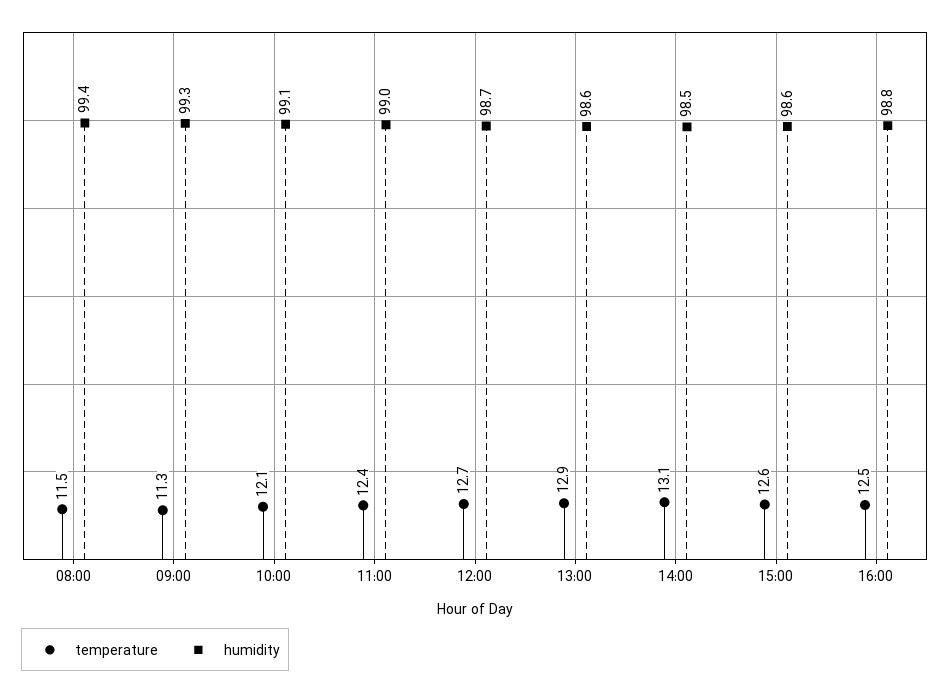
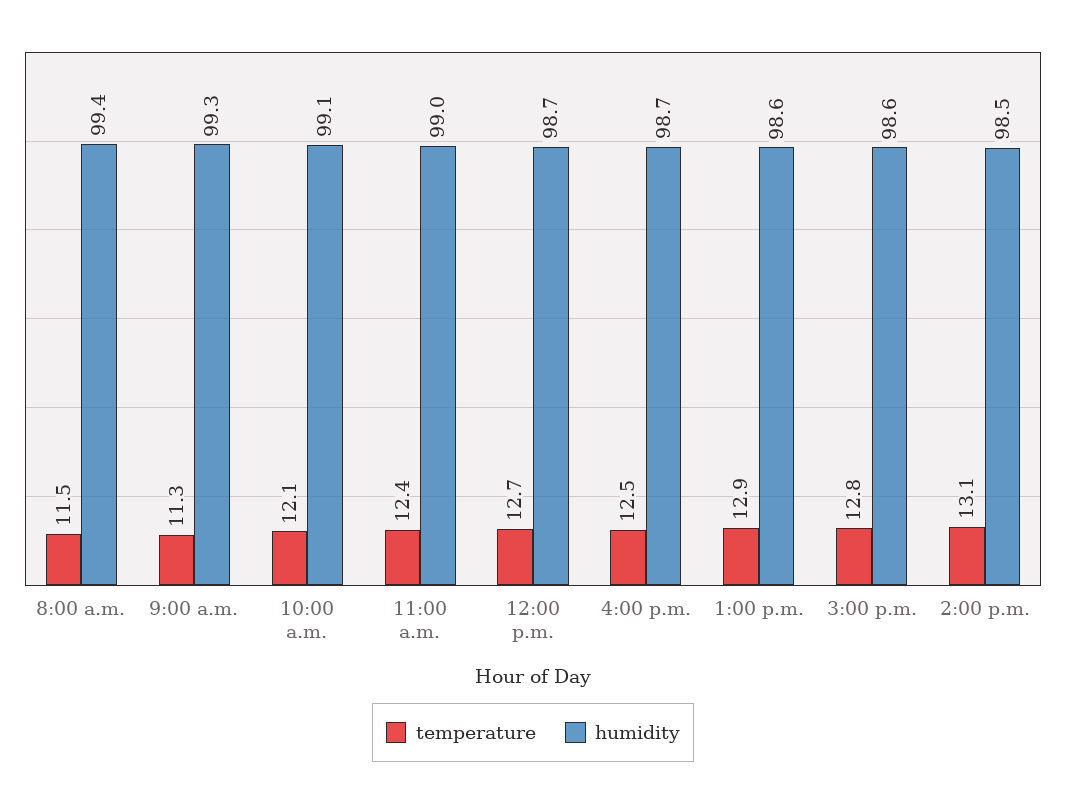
temperature, 15:00: 12.6 -> 12.8
humidity, 16:00: 98.8 -> 98.7

